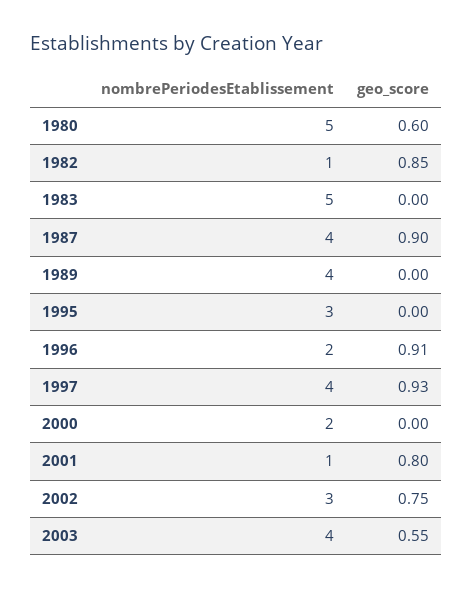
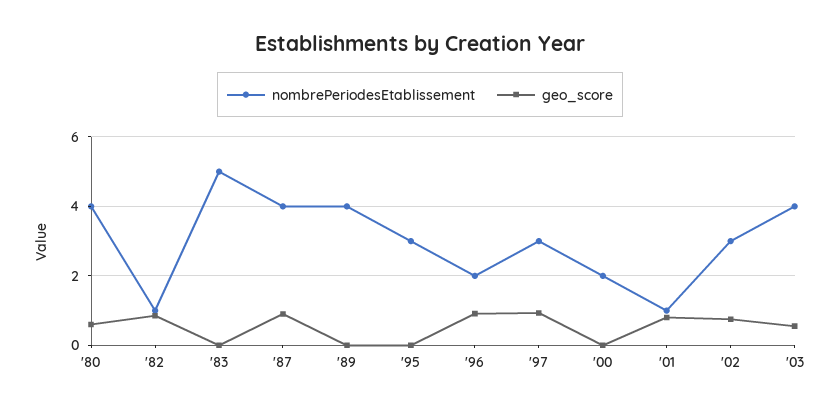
nombrePeriodesEtablissement, 1980: 5 -> 4
nombrePeriodesEtablissement, 1997: 4 -> 3

